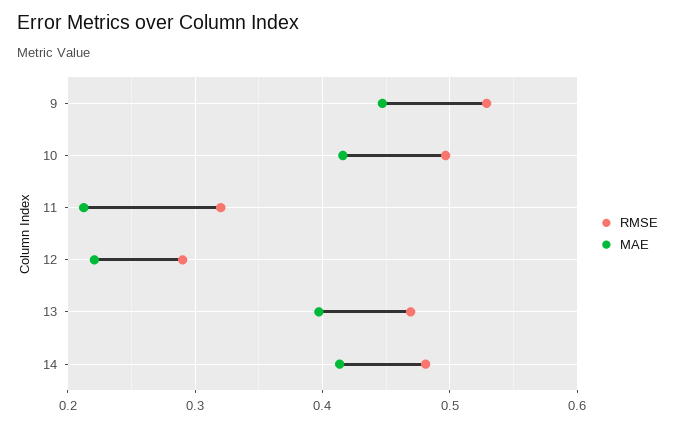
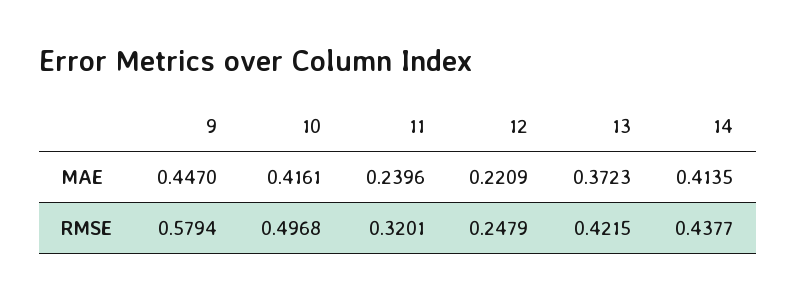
RMSE, 9: 0.53 -> 0.5794
MAE, 11: 0.21 -> 0.2396
RMSE, 12: 0.29 -> 0.2479
RMSE, 13: 0.47 -> 0.4215
MAE, 13: 0.4 -> 0.3723
RMSE, 14: 0.48 -> 0.4377

